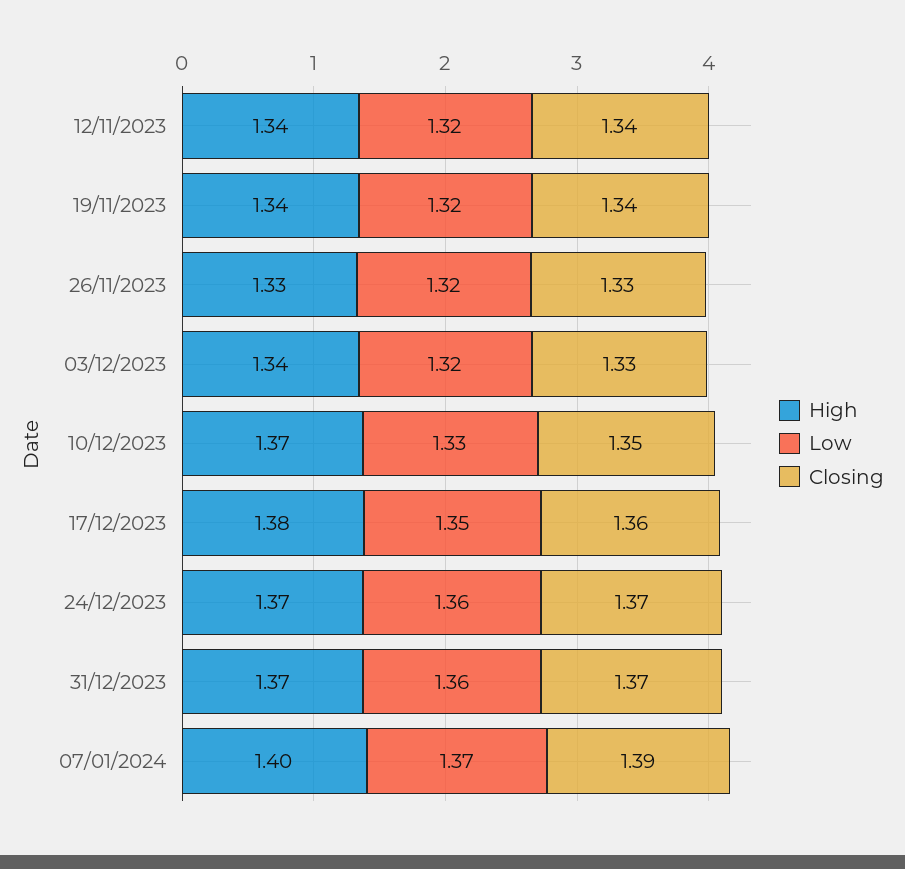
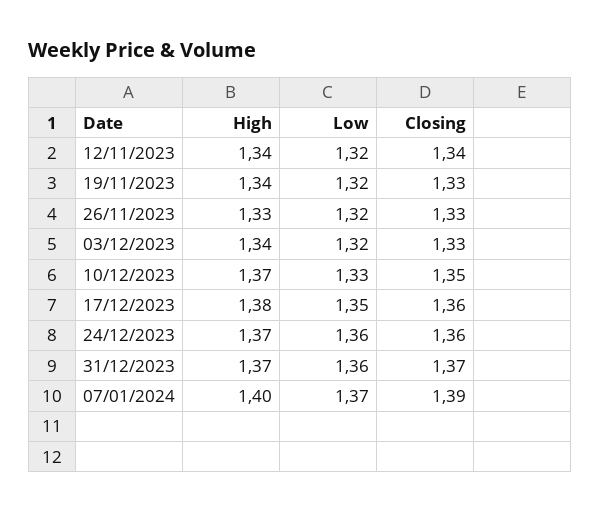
Closing, 19/11/2023: 1.34 -> 1.33
Closing, 24/12/2023: 1.37 -> 1.36

